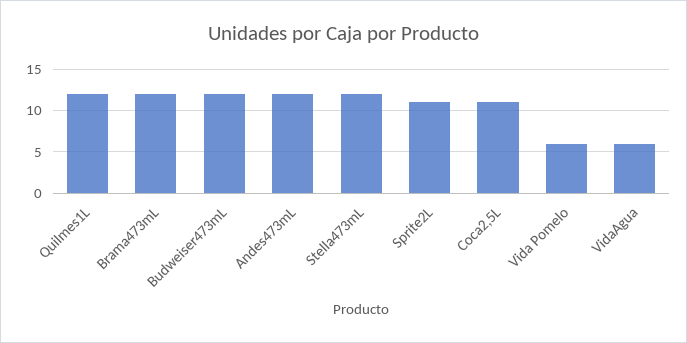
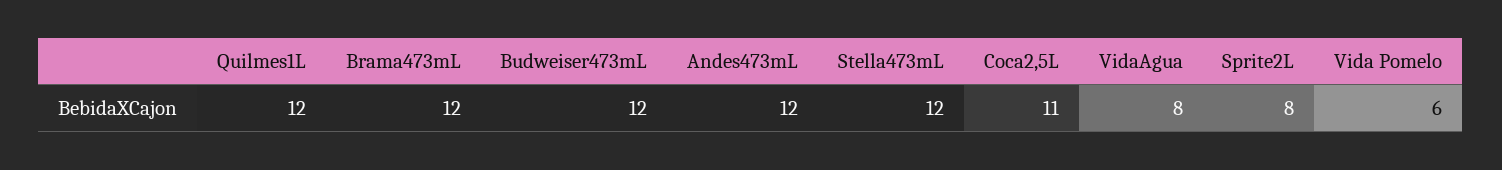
Sprite2L: 11 -> 8
VidaAgua: 6 -> 8

